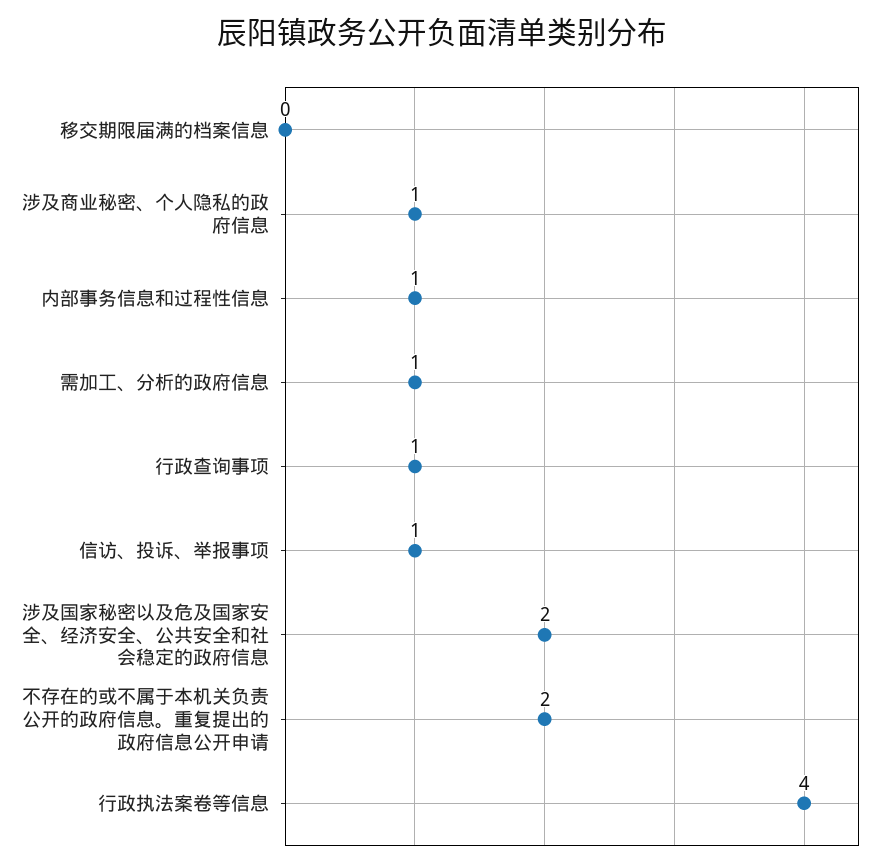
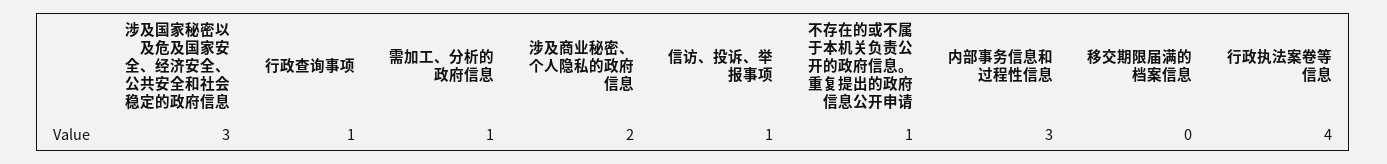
涉及商业秘密、个人隐私的政府信息: 1 -> 2
内部事务信息和过程性信息: 1 -> 3
涉及国家秘密以及危及国家安全、经济安全、公共安全和社会稳定的政府信息: 2 -> 3
不存在的或不属于本机关负责公开的政府信息。重复提出的政府信息公开申请: 2 -> 1

